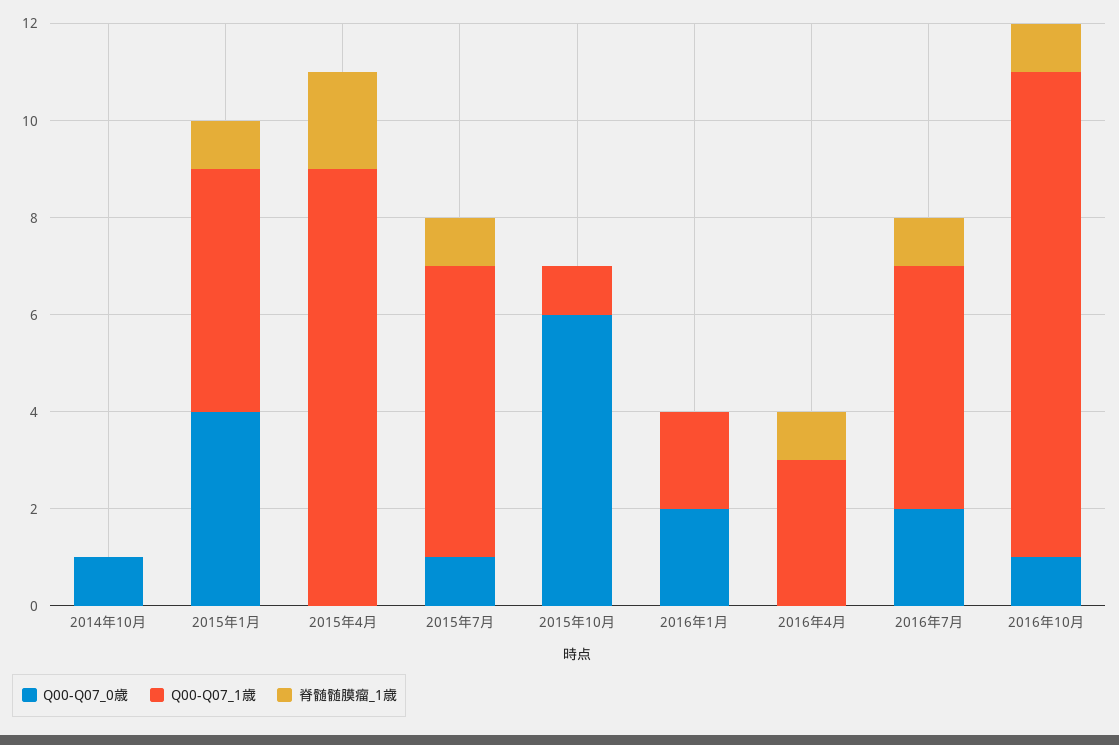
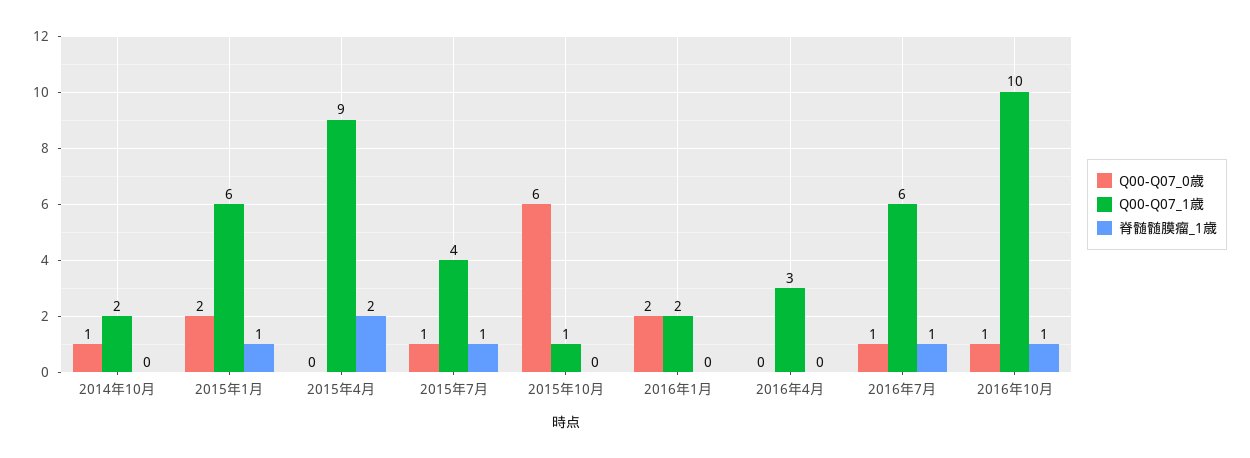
Q00-Q07_1歳, 2014年10月: 0 -> 2
Q00-Q07_0歳, 2015年1月: 4 -> 2
Q00-Q07_1歳, 2015年1月: 5 -> 6
Q00-Q07_1歳, 2015年7月: 6 -> 4
脊髄髄膜瘤_1歳, 2016年4月: 1 -> 0
Q00-Q07_0歳, 2016年7月: 2 -> 1
Q00-Q07_1歳, 2016年7月: 5 -> 6

